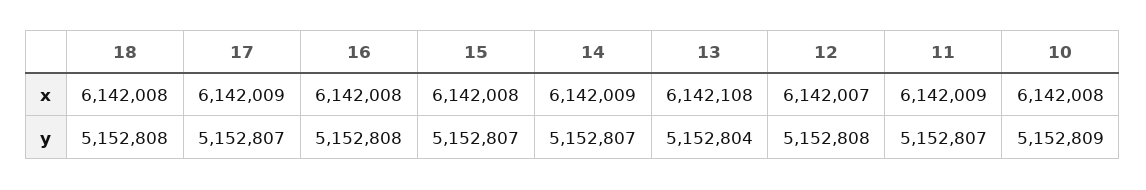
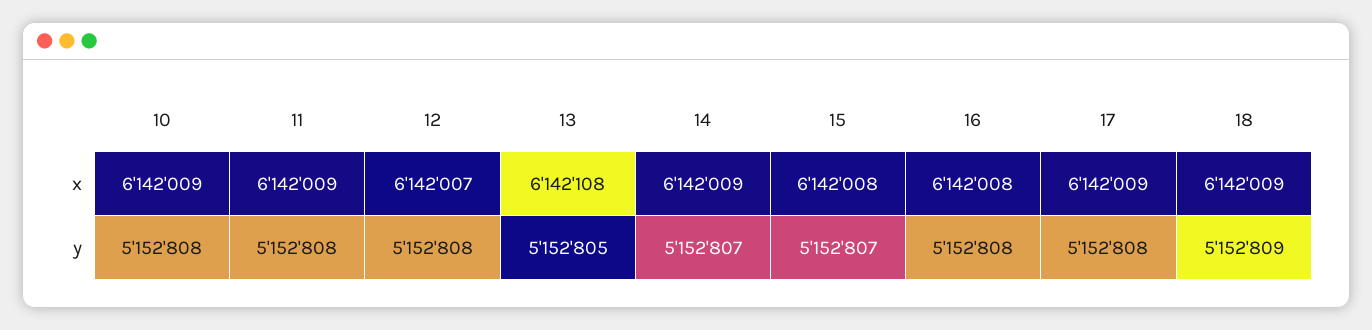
18, x: 6142008 -> 6142009
10, x: 6142008 -> 6142009
18, y: 5152808 -> 5152809
17, y: 5152807 -> 5152808
13, y: 5152804 -> 5152805
11, y: 5152807 -> 5152808
10, y: 5152809 -> 5152808

